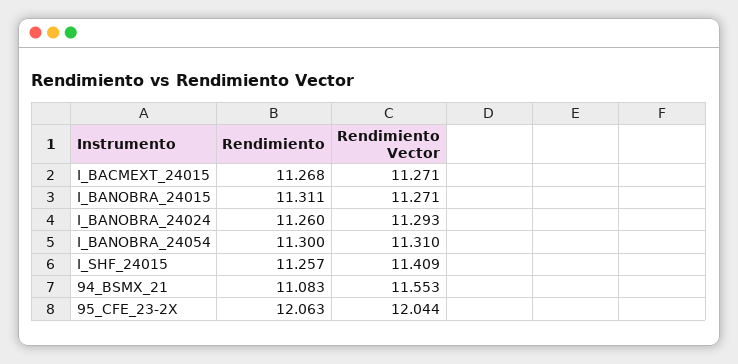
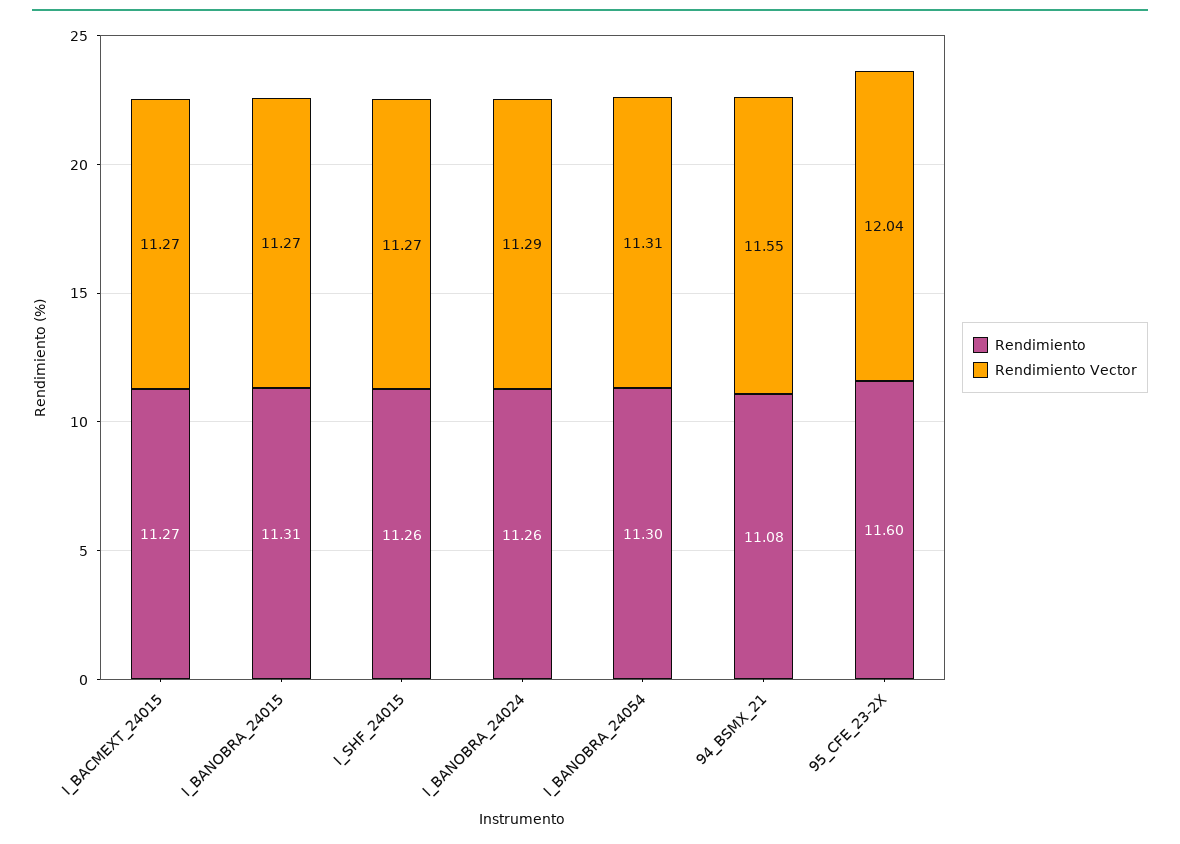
Rendimiento Vector, I_SHF_24015: 11.409 -> 11.27
Rendimiento, 95_CFE_23-2X: 12.063 -> 11.6

